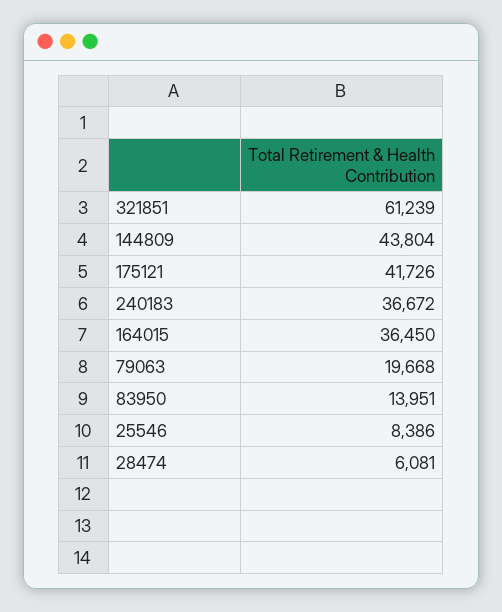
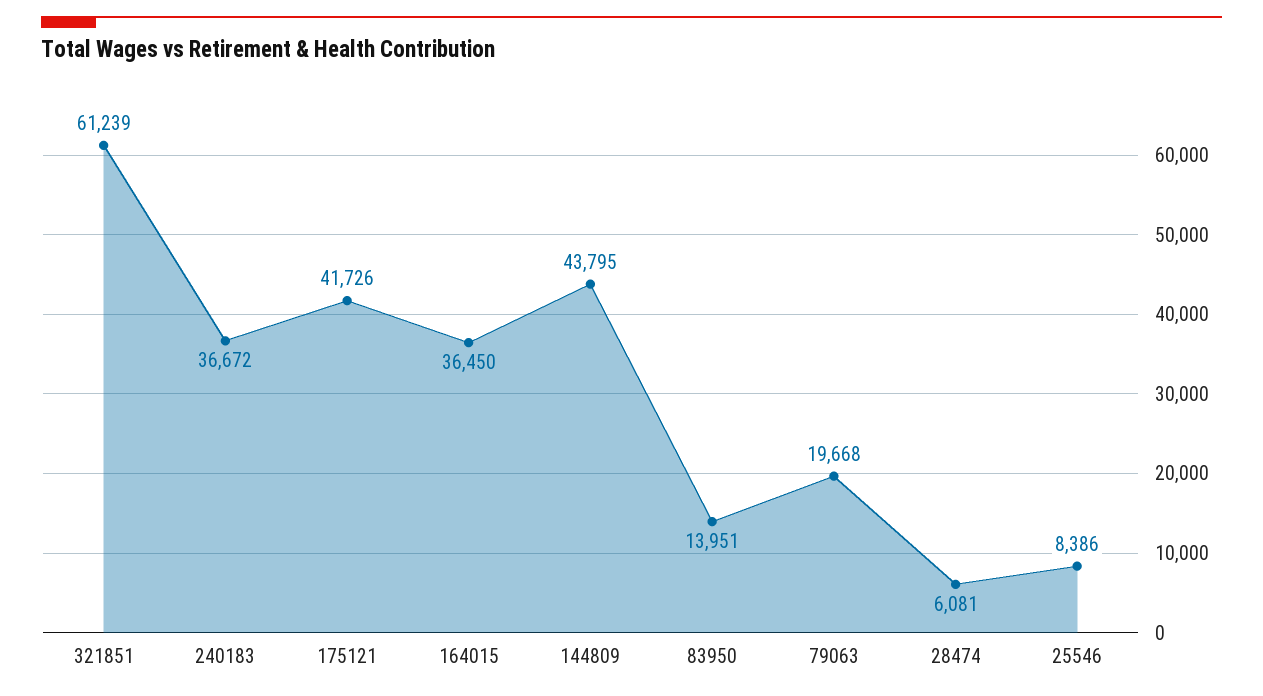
144809: 43804 -> 43795

